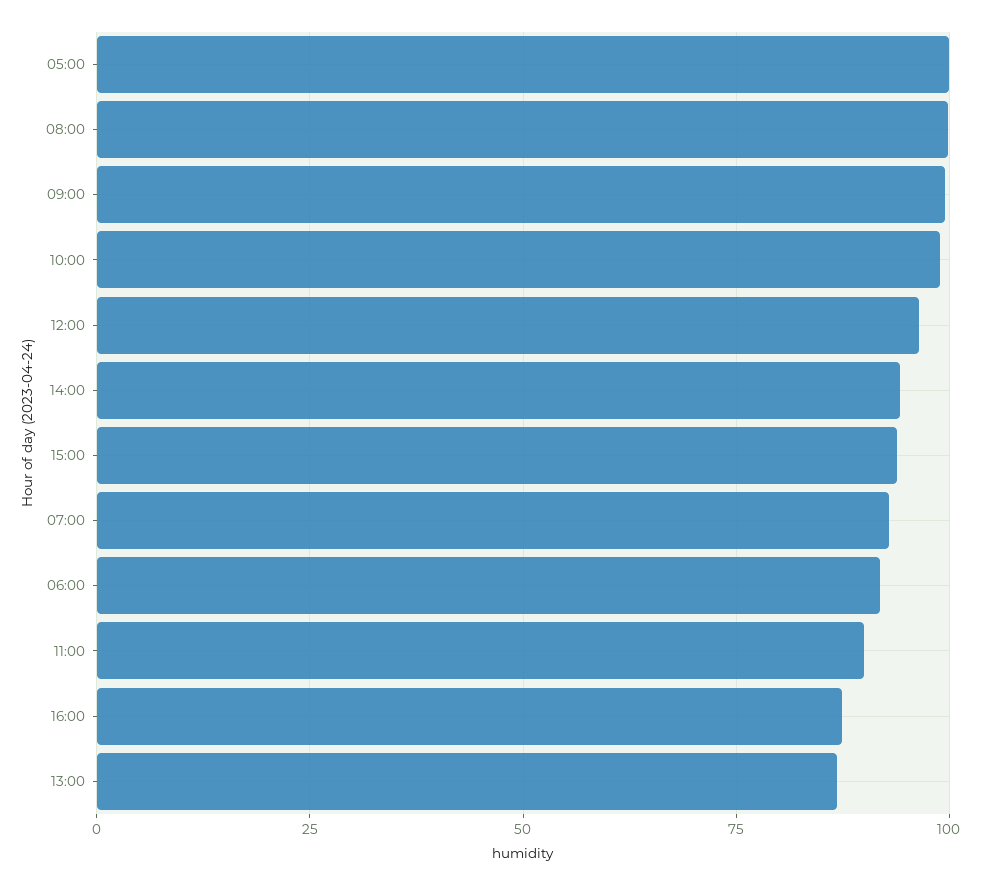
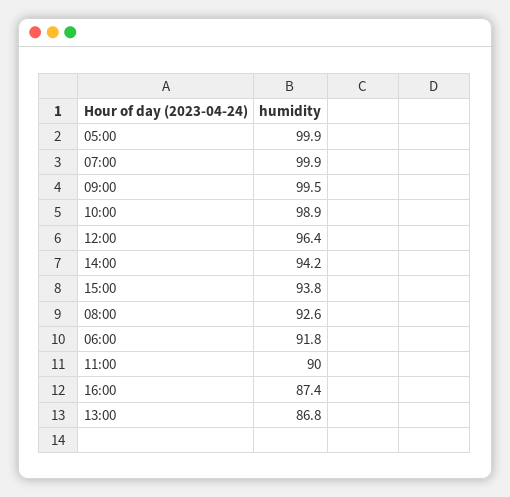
08:00: 100 -> 92.6
07:00: 92.5 -> 99.9

